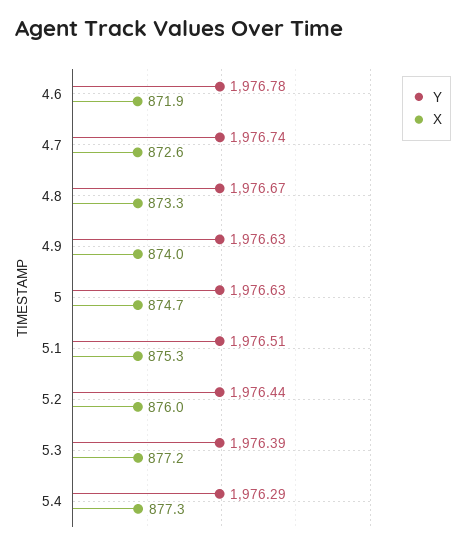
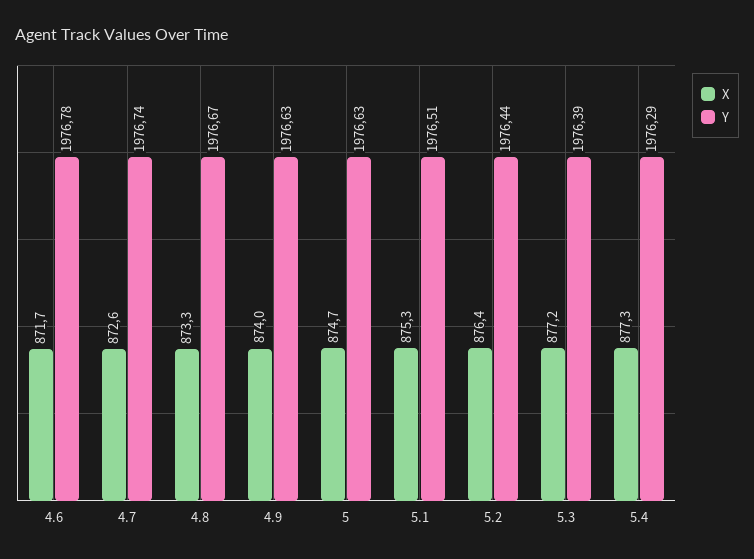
X, 4.6: 871.9 -> 871.7
X, 5.2: 876 -> 876.4

